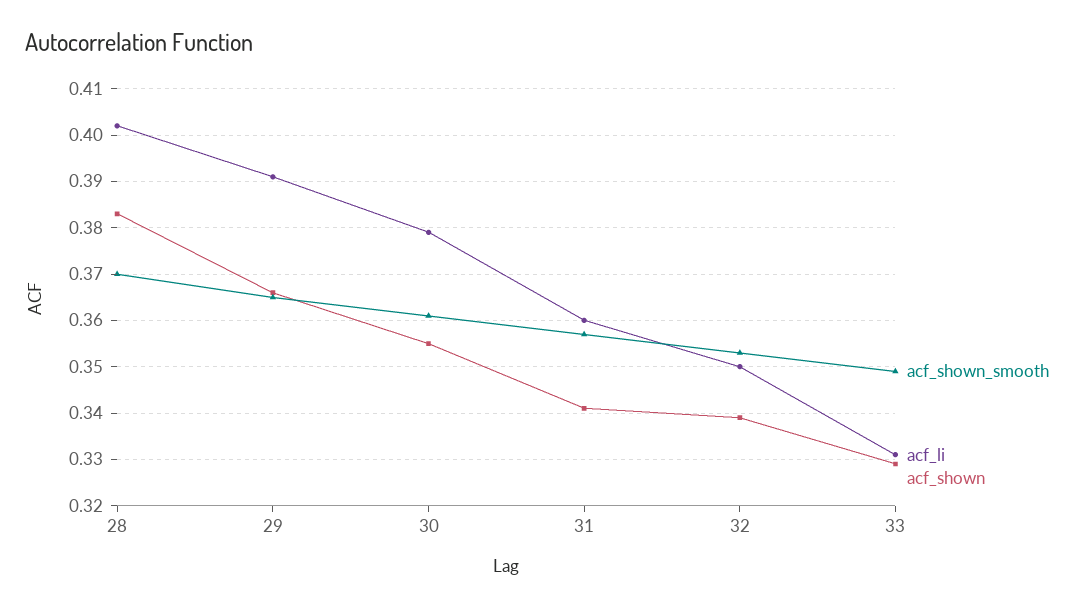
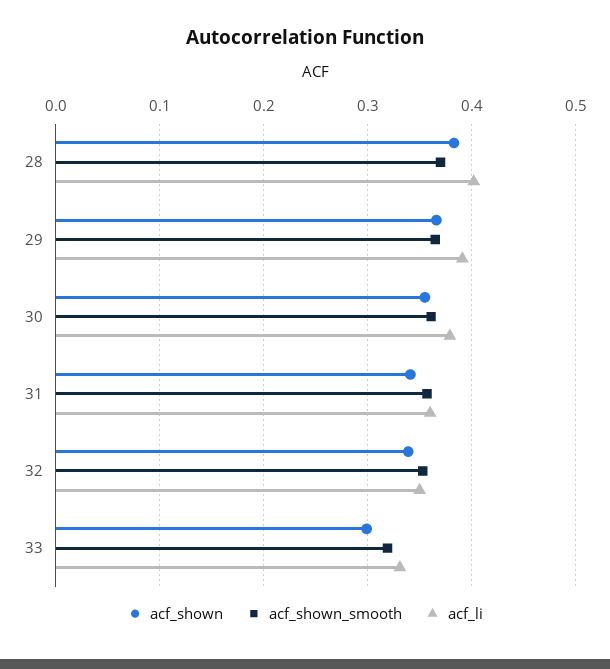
acf_shown_smooth, 33: 0.35 -> 0.32
acf_shown, 33: 0.33 -> 0.3

